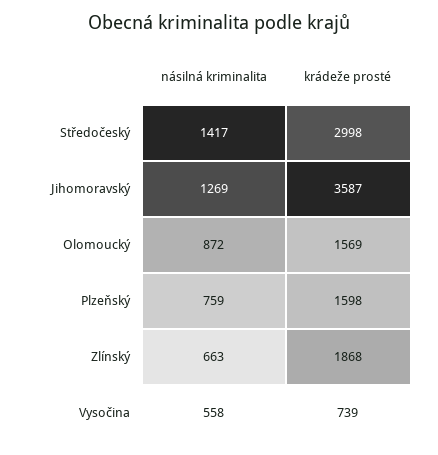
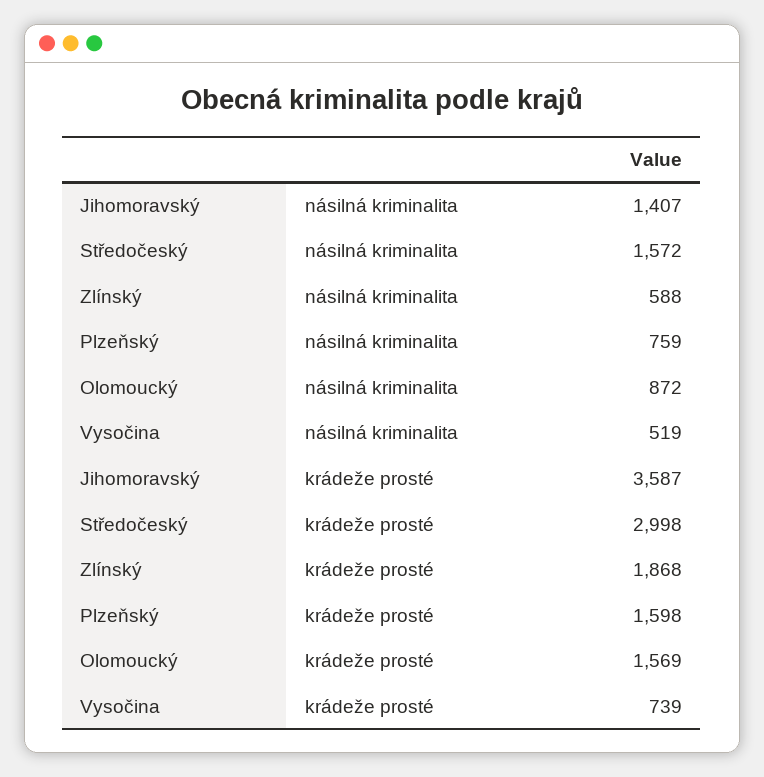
násilná kriminalita, Středočeský: 1417 -> 1572
násilná kriminalita, Jihomoravský: 1269 -> 1407
násilná kriminalita, Zlínský: 663 -> 588
násilná kriminalita, Vysočina: 558 -> 519

